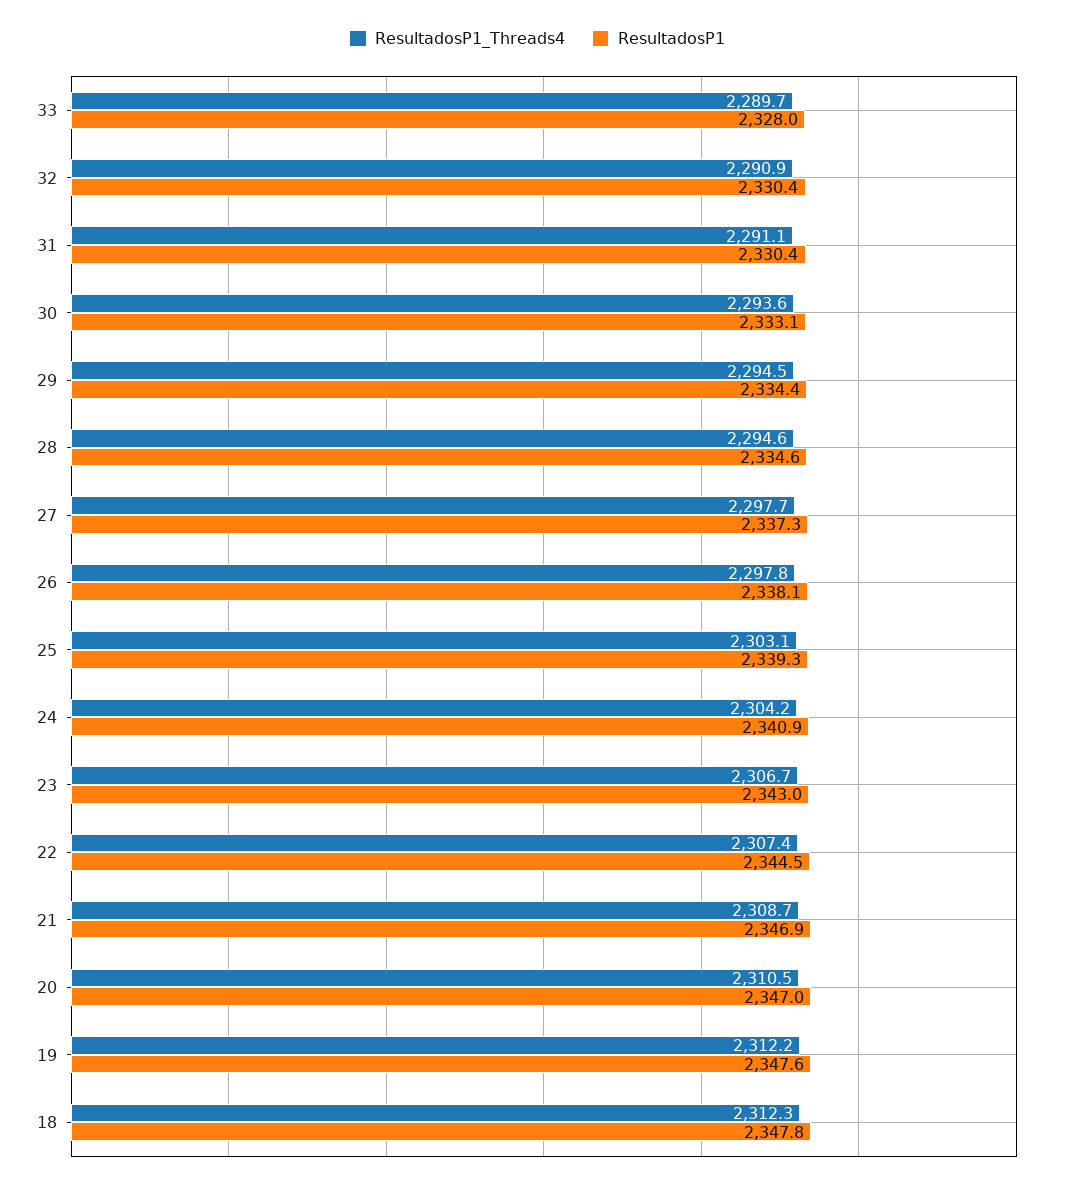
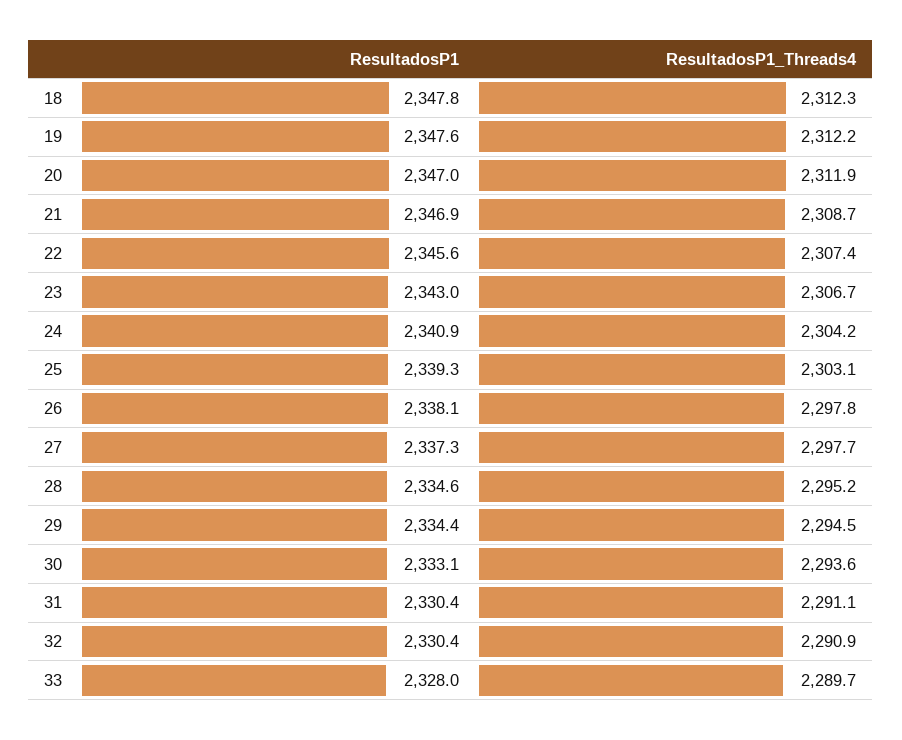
ResultadosP1_Threads4, 28: 2294.6 -> 2295.2
ResultadosP1, 22: 2344.5 -> 2345.6
ResultadosP1_Threads4, 20: 2310.5 -> 2311.9

